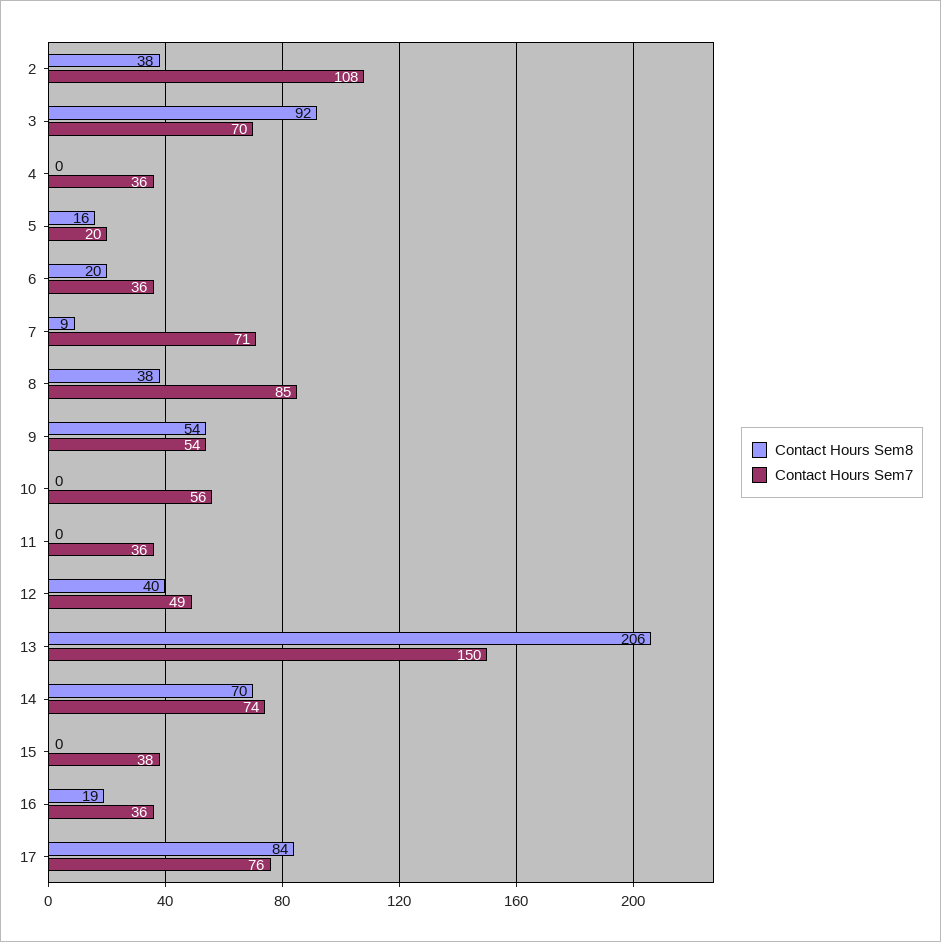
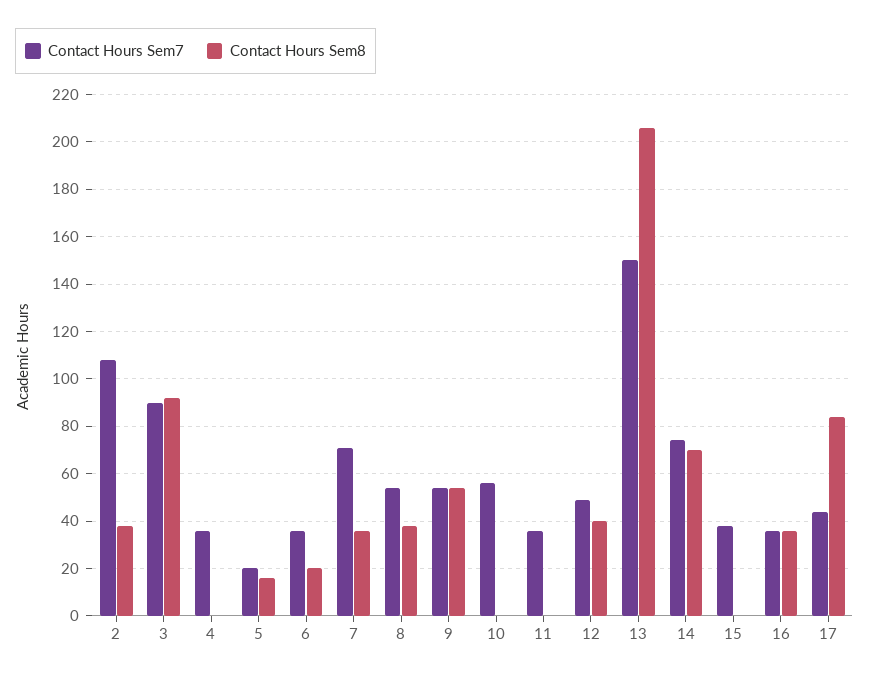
Contact Hours Sem7, 3: 70 -> 90
Contact Hours Sem8, 7: 9 -> 35
Contact Hours Sem7, 8: 85 -> 55
Contact Hours Sem8, 16: 19 -> 35
Contact Hours Sem7, 17: 76 -> 45

